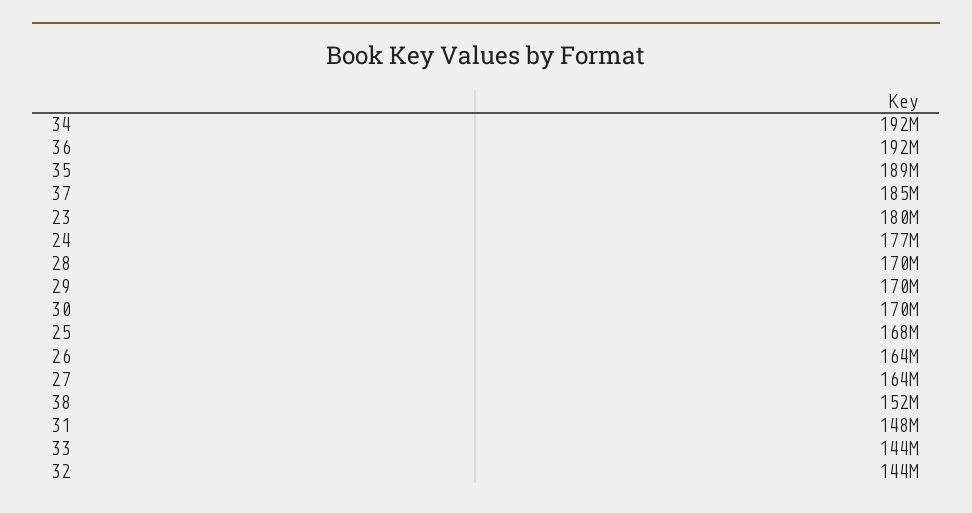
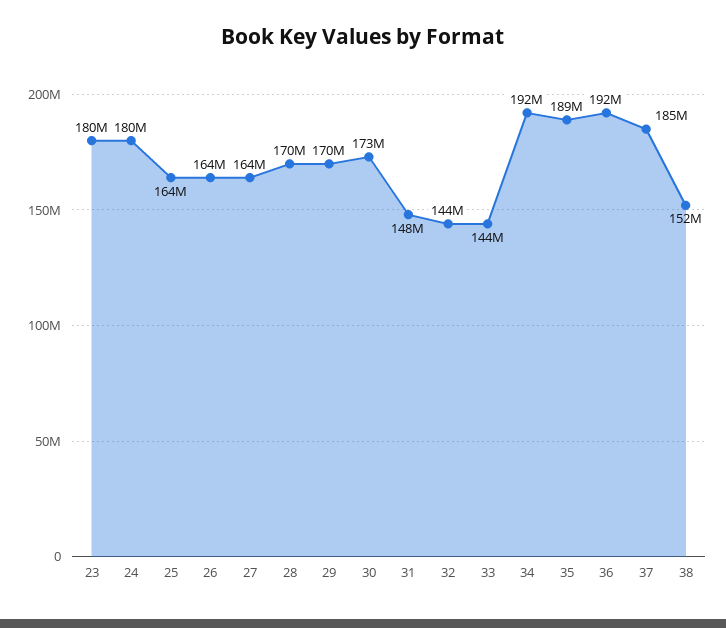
24: 177000000 -> 180000000
30: 170000000 -> 173000000
25: 168000000 -> 164000000

